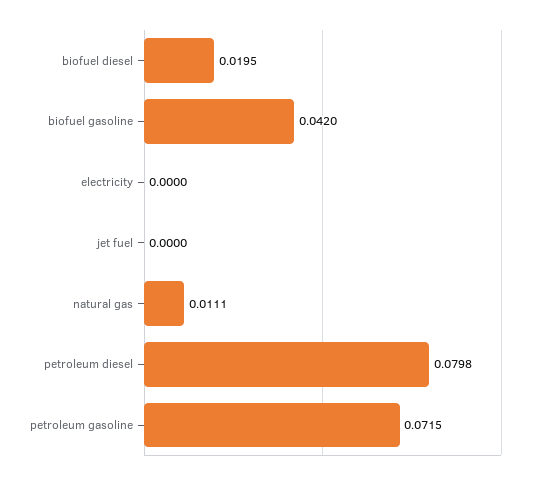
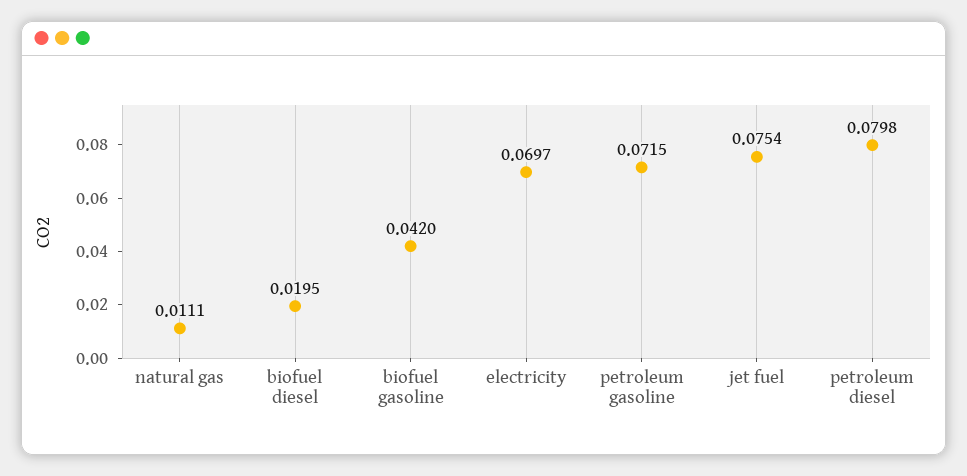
electricity: 0 -> 0.0697
jet fuel: 0 -> 0.0754

